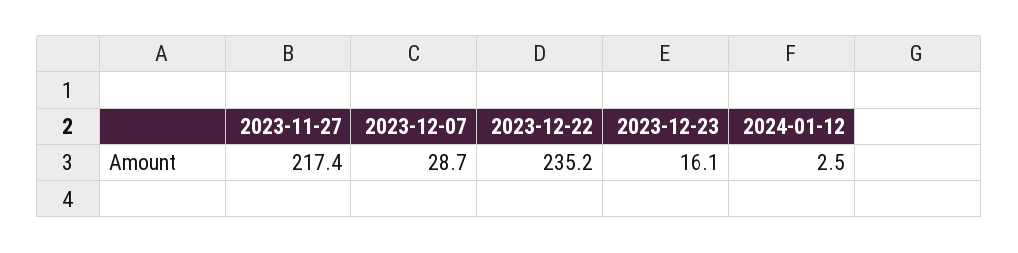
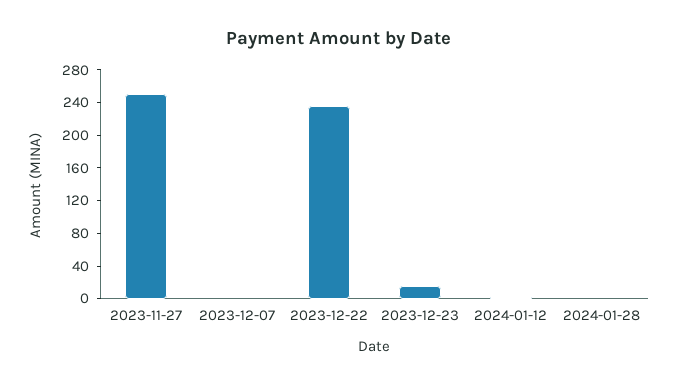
2023-11-27: 217.4 -> 250
2023-12-07: 28.7 -> 0
2024-01-28: none -> 0

